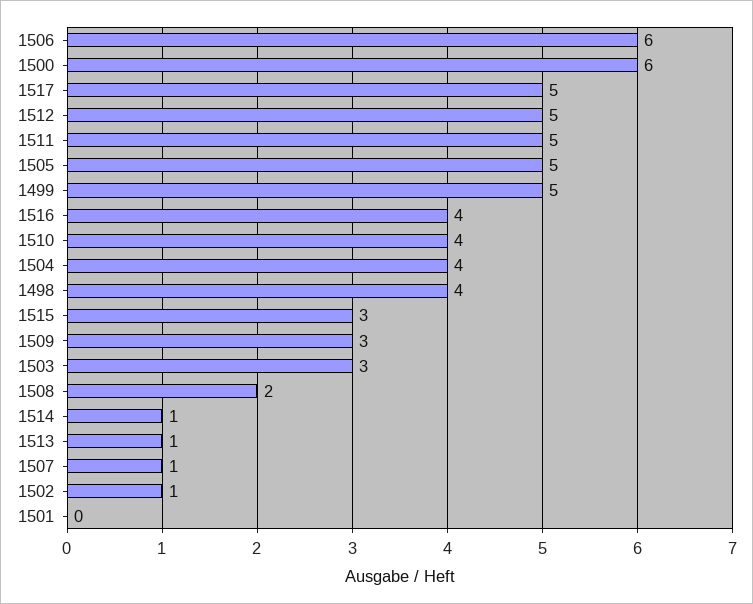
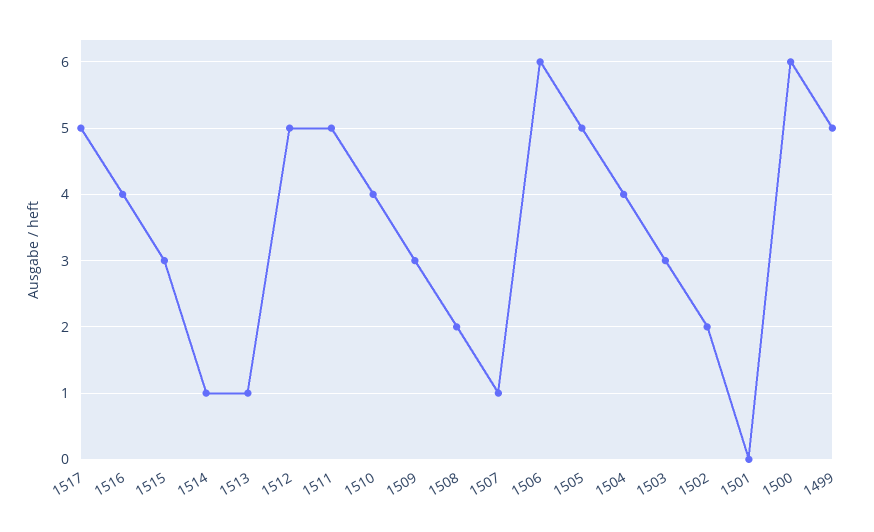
1498: 4 -> none
1502: 1 -> 2

